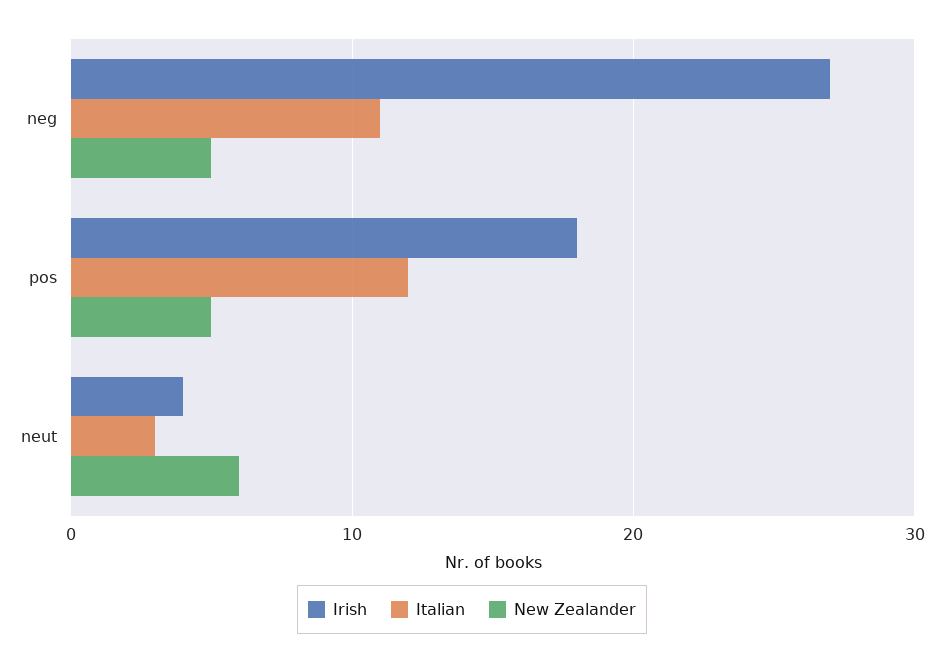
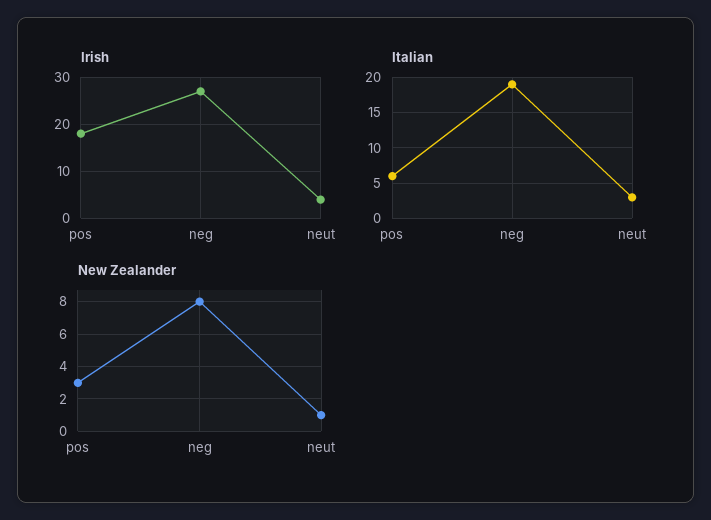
Italian, neg: 11 -> 19
New Zealander, neg: 5 -> 8
Italian, pos: 12 -> 6
New Zealander, pos: 5 -> 3
New Zealander, neut: 6 -> 1

